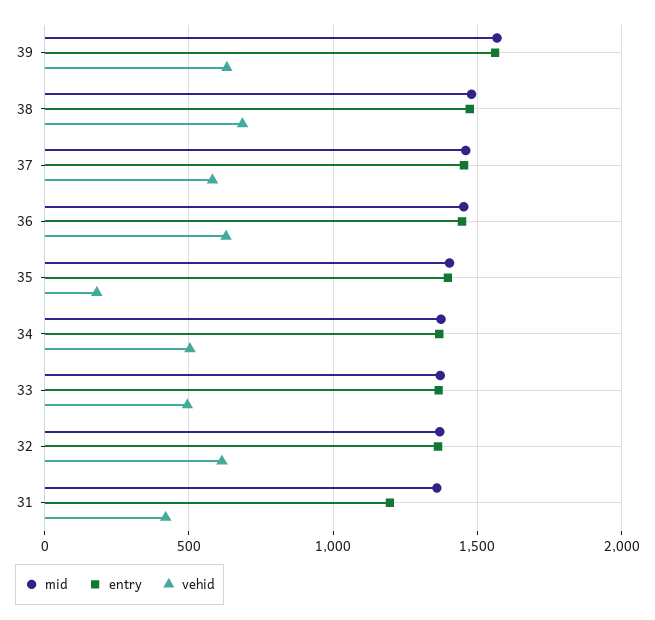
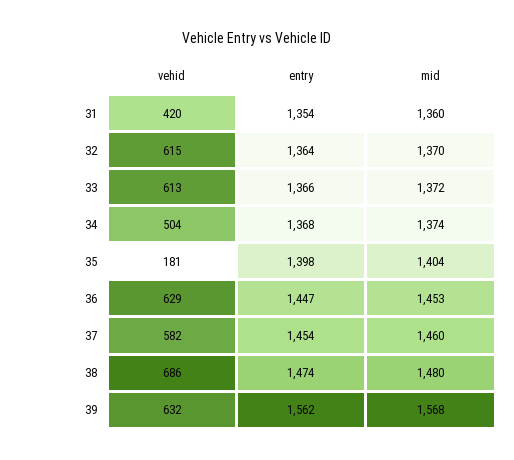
vehid, 33: 500 -> 613
entry, 31: 1200 -> 1354

